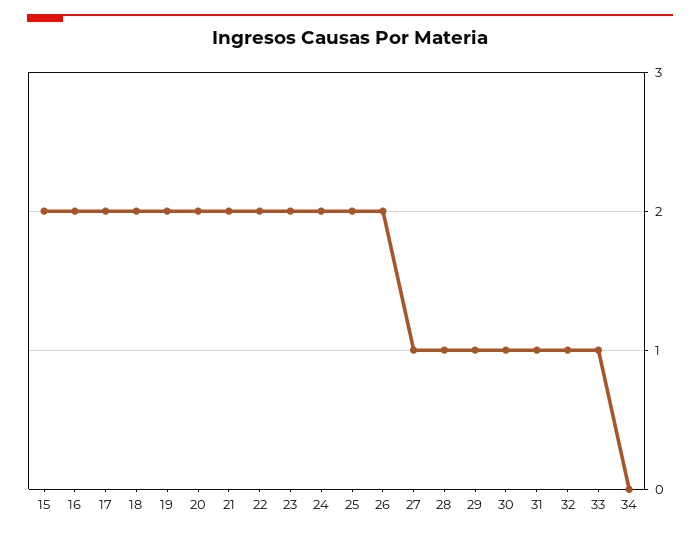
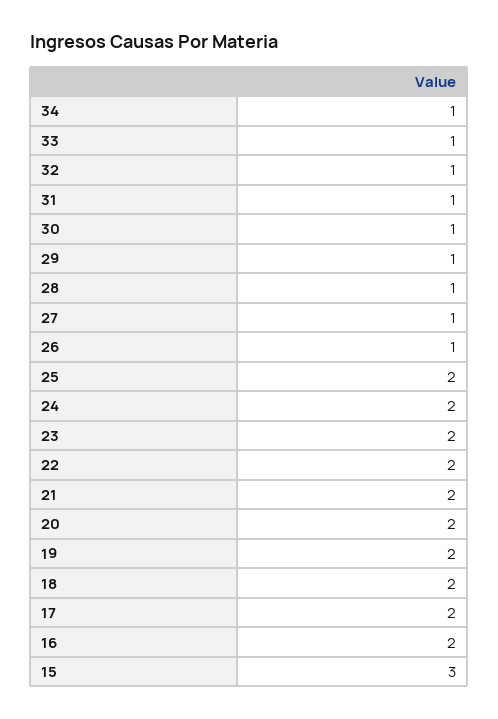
15: 2 -> 3
26: 2 -> 1
34: 0 -> 1

